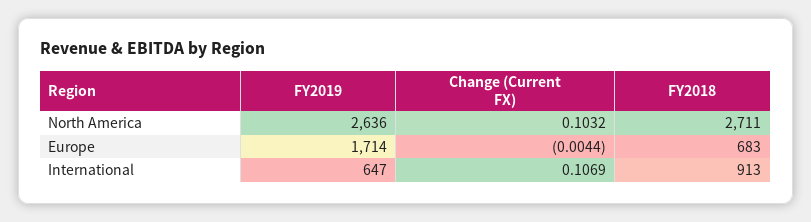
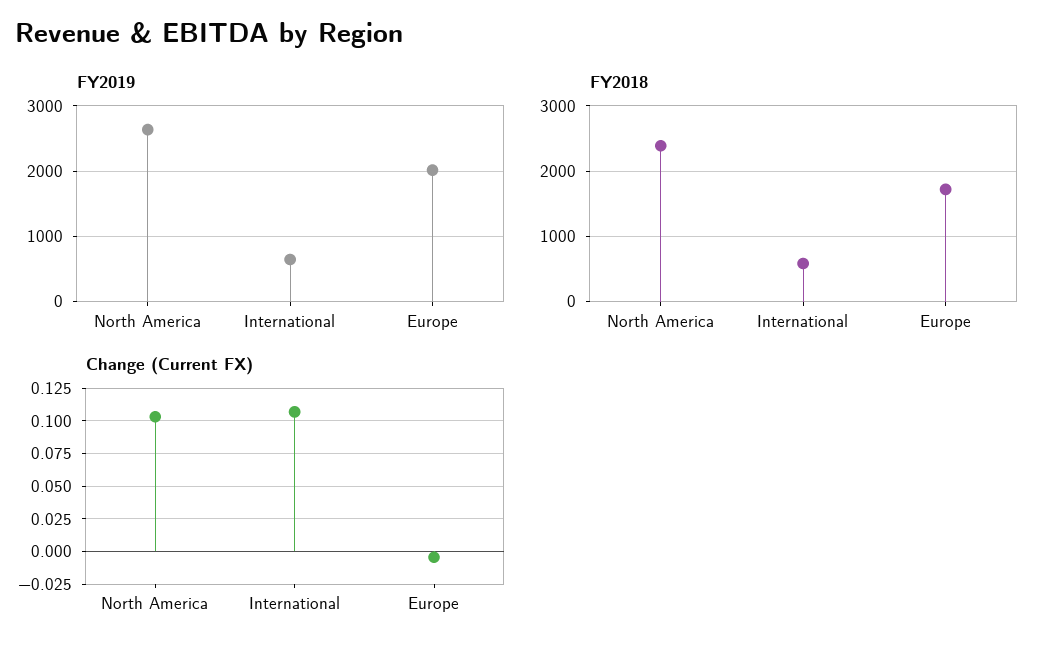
FY2018, North America: 2711 -> 2400
FY2019, Europe: 1714 -> 2000
FY2018, Europe: 683 -> 1700
FY2018, International: 913 -> 600

